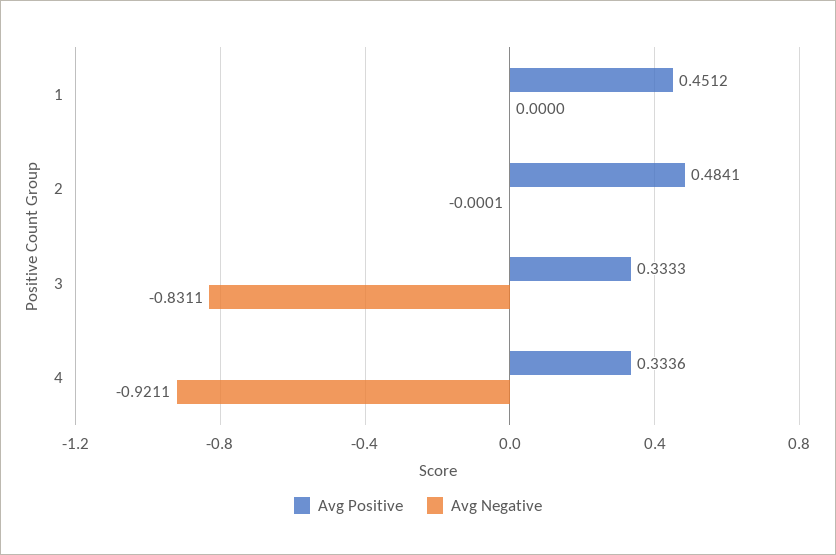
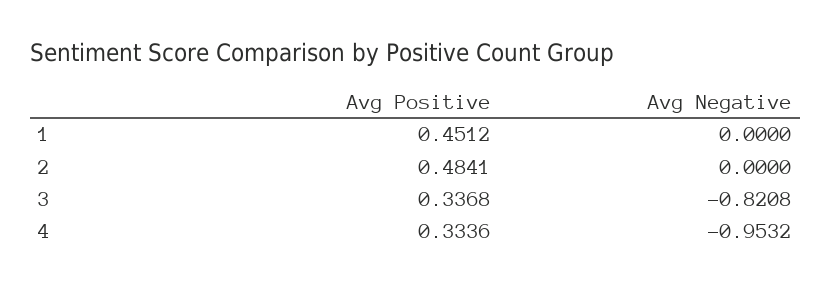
Avg Negative, 2: -0.0001 -> 0
Avg Positive, 3: 0.3333 -> 0.3368
Avg Negative, 3: -0.8311 -> -0.8208
Avg Negative, 4: -0.9211 -> -0.9532

